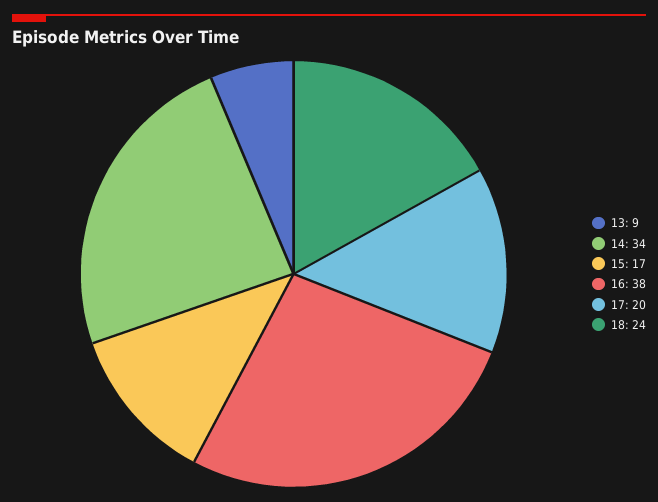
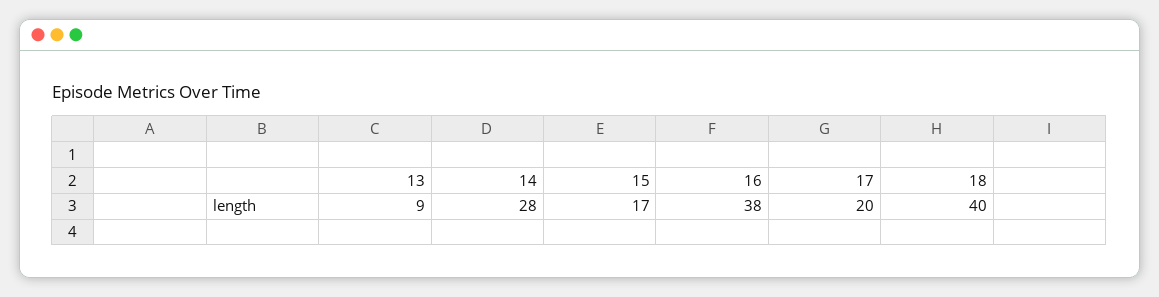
14: 34 -> 28
18: 24 -> 40

